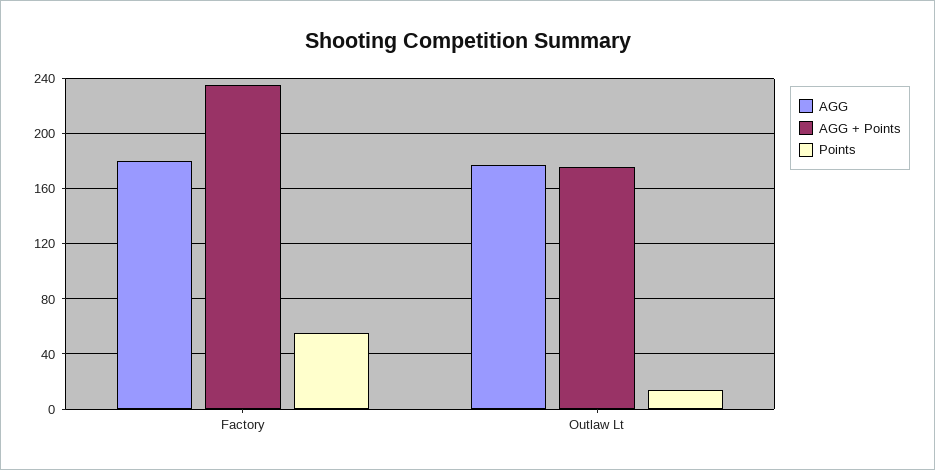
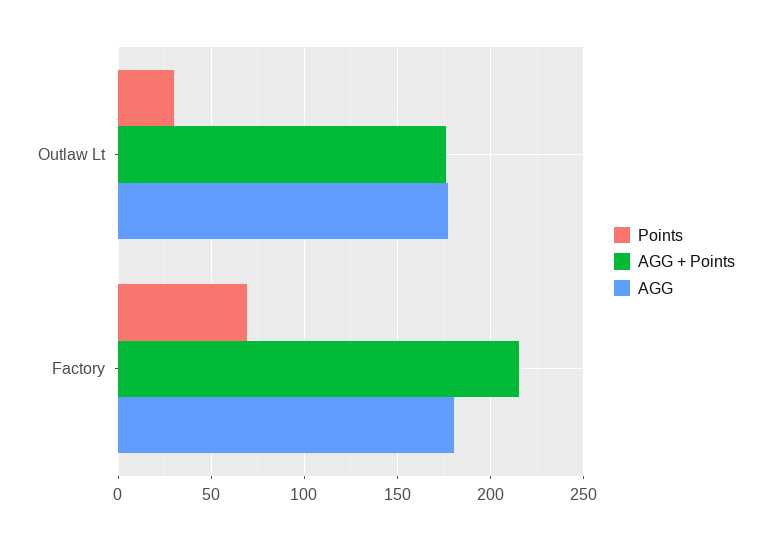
AGG + Points, Factory: 235 -> 215
Points, Factory: 55 -> 70
Points, Outlaw Lt: 15 -> 30

